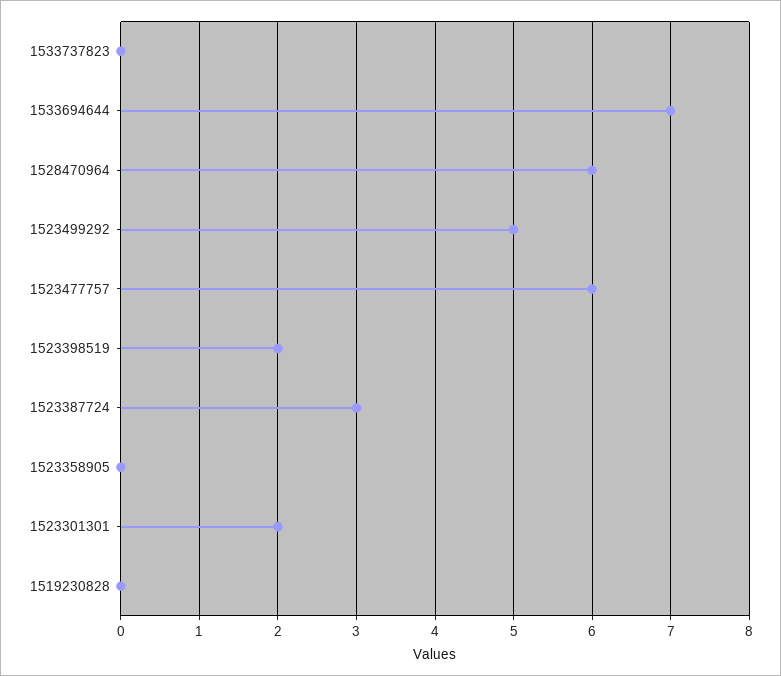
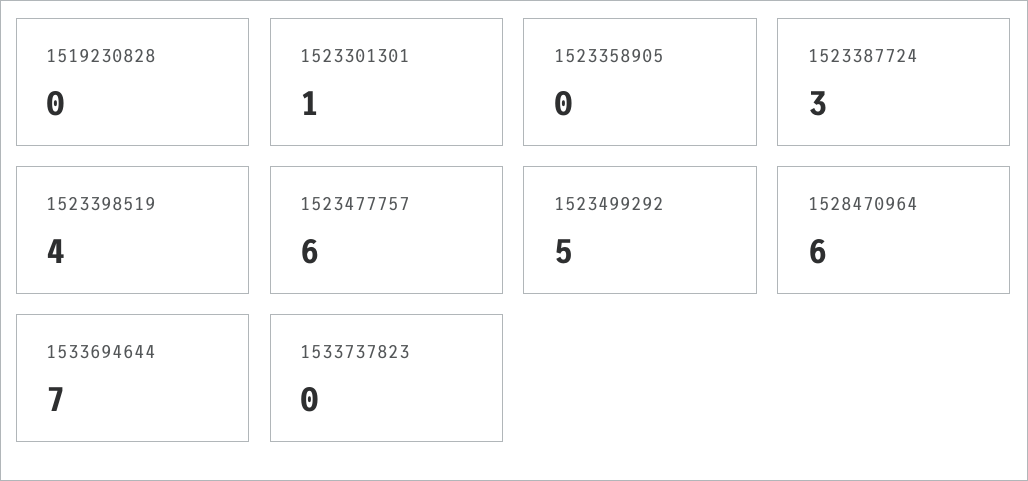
1523398519: 2 -> 4
1523301301: 2 -> 1

